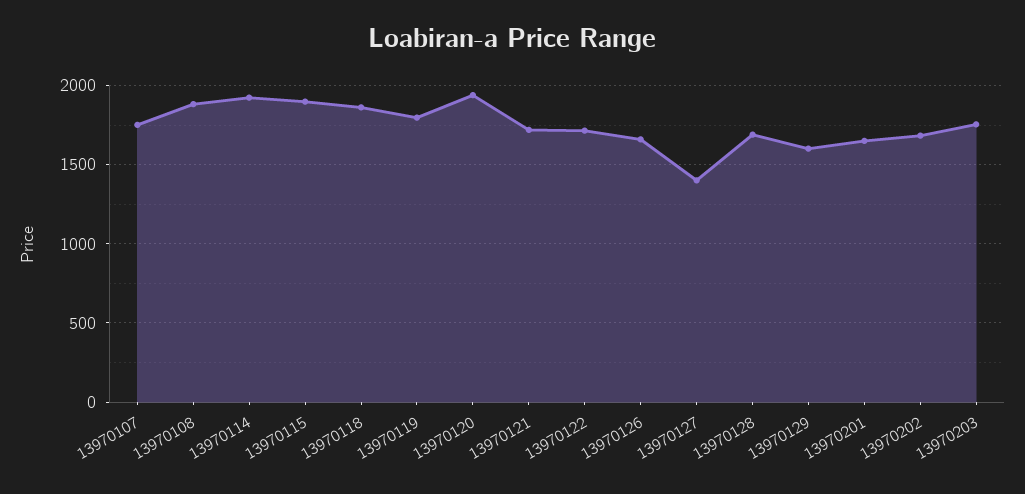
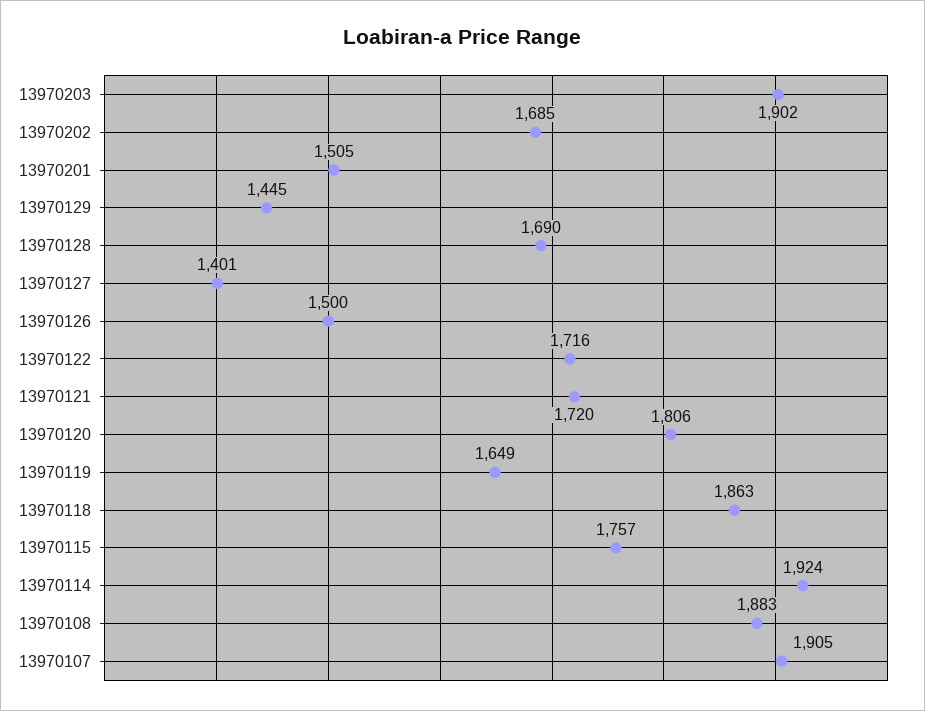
13970107: 1750 -> 1905
13970115: 1900 -> 1757
13970119: 1800 -> 1649
13970120: 1950 -> 1806
13970126: 1650 -> 1500
13970129: 1600 -> 1445
13970201: 1650 -> 1505
13970203: 1750 -> 1902

